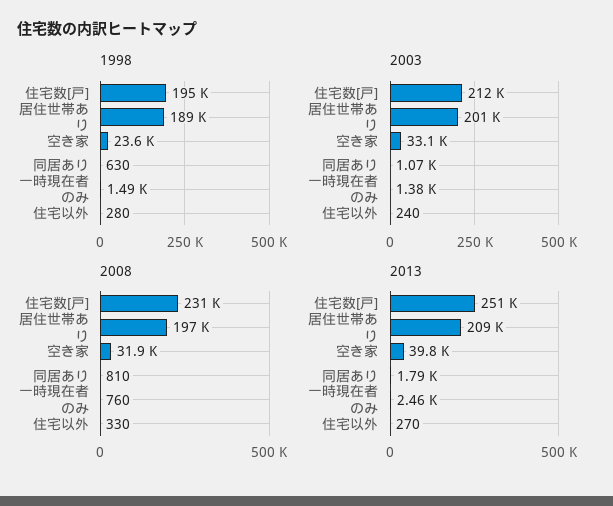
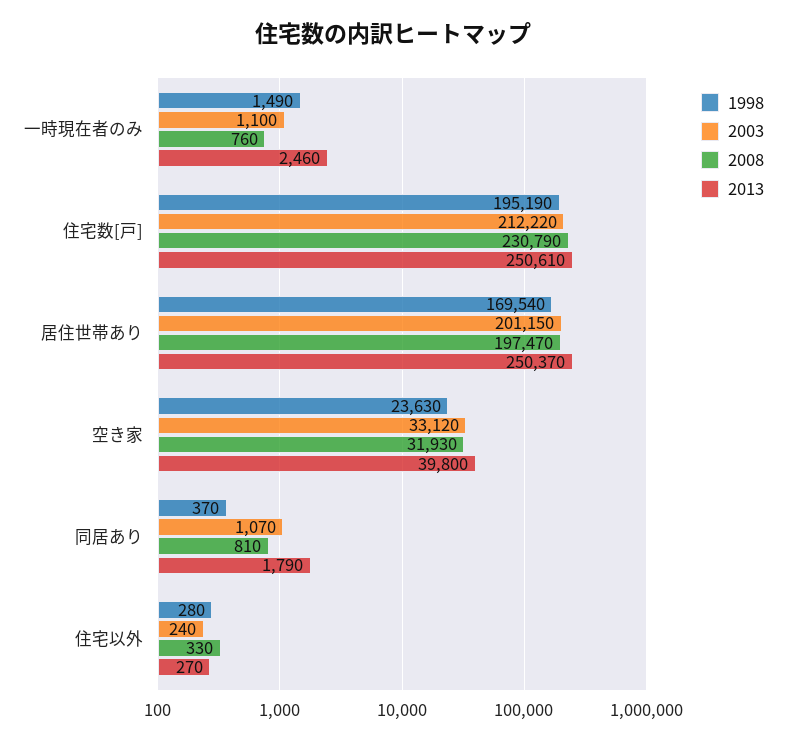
1998, 居住世帯あり: 189000 -> 169540
1998, 同居あり: 630 -> 370
2003, 一時現在者のみ: 1380 -> 1100
2013, 居住世帯あり: 209000 -> 250370

